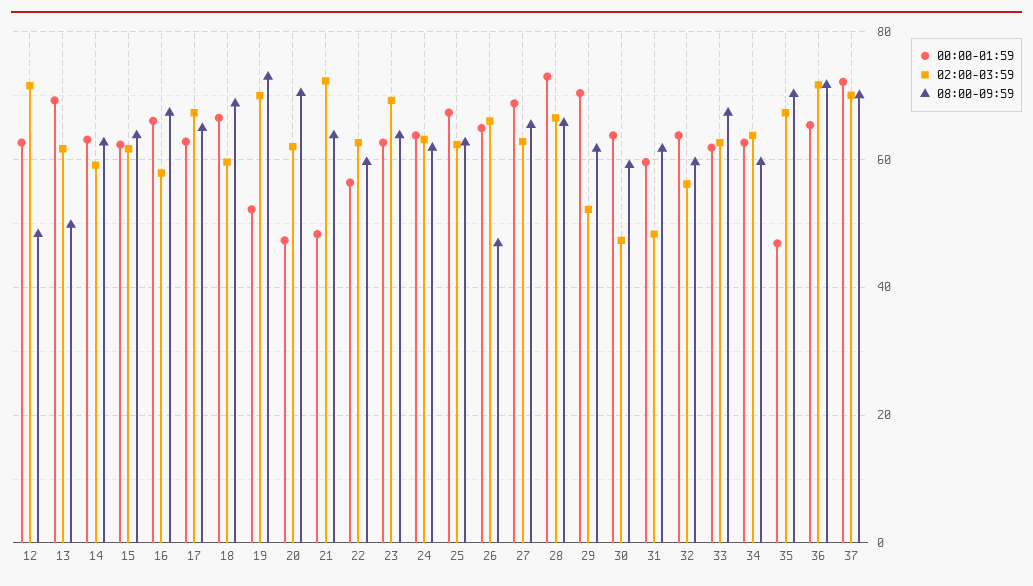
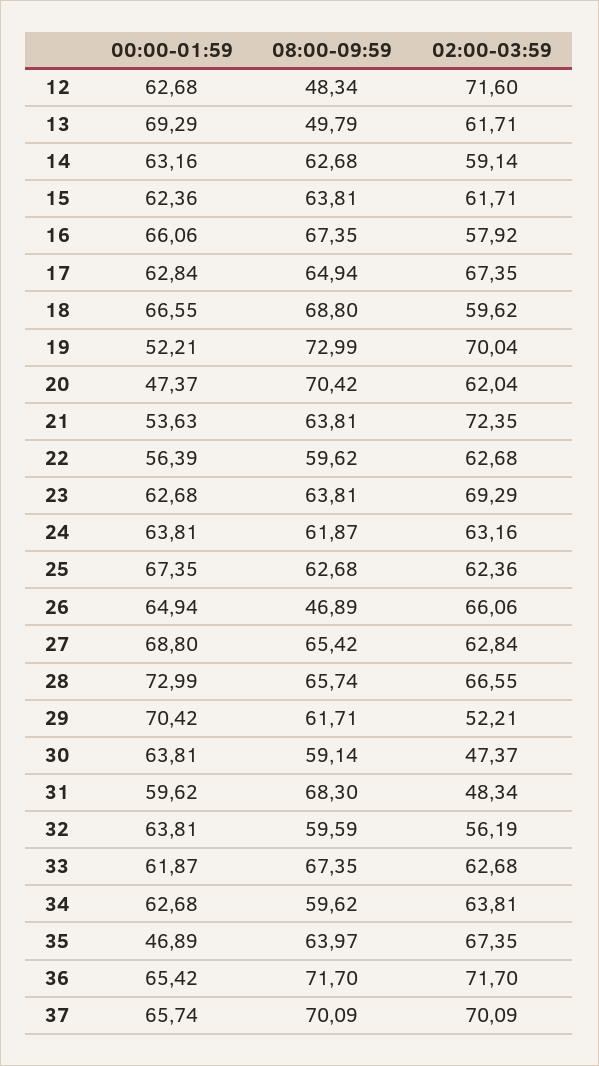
00:00-01:59, 21: 48 -> 53.63
08:00-09:59, 31: 62 -> 68.3
08:00-09:59, 35: 70 -> 63.97
00:00-01:59, 37: 72 -> 65.74

